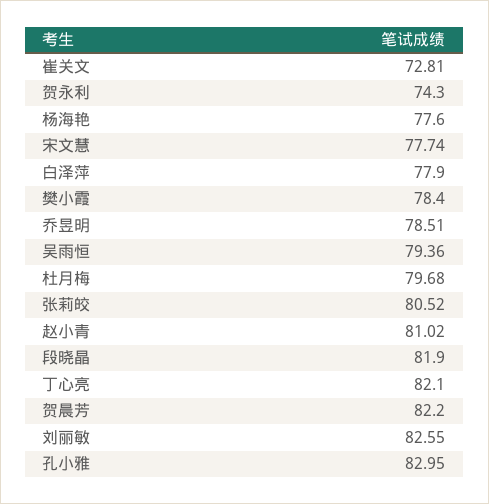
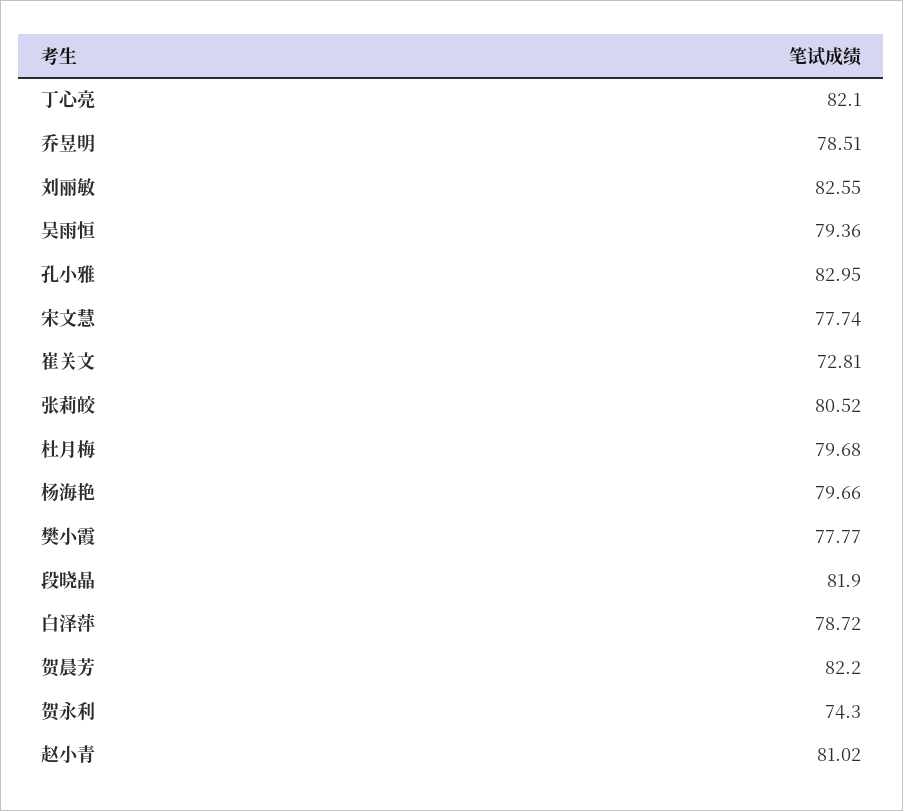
杨海艳: 77.6 -> 79.66
白泽萍: 77.9 -> 78.72
樊小霞: 78.4 -> 77.77

